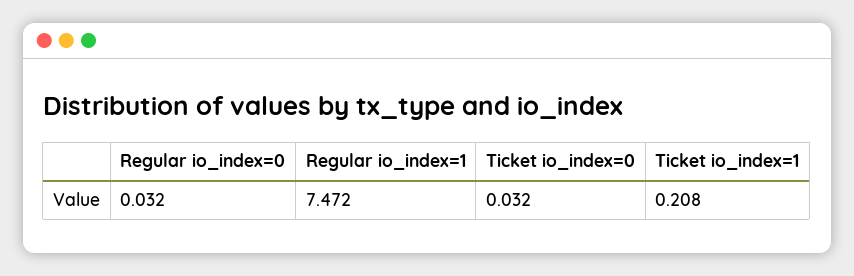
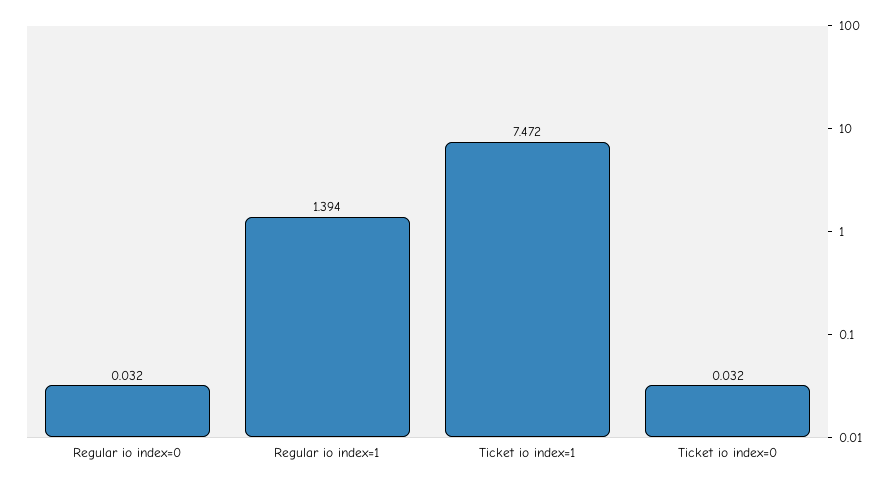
Regular io_index=1: 7.472 -> 1.394
Ticket io_index=1: 0.208 -> 7.472

